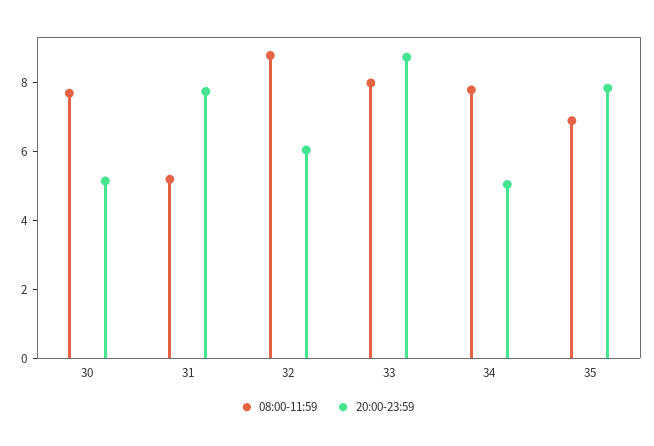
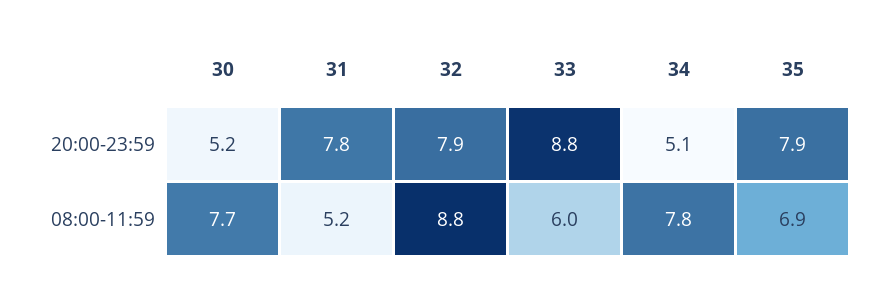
20:00-23:59, 32: 6 -> 7.9
08:00-11:59, 33: 8 -> 6

